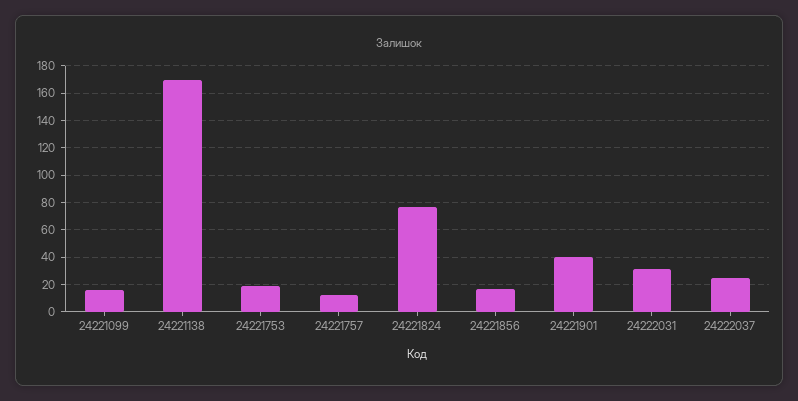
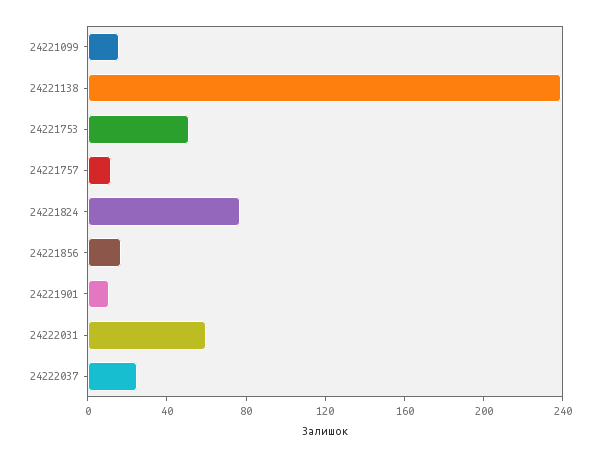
24221138: 170 -> 240
24221753: 20 -> 50
24221901: 40 -> 10
24222031: 30 -> 60

